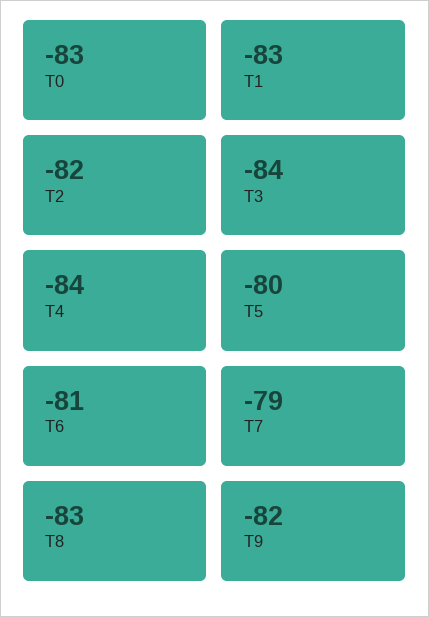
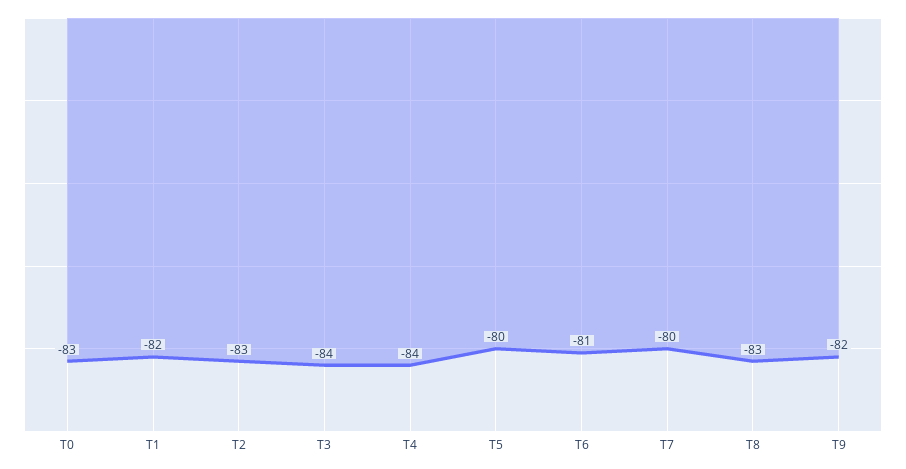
T1: -83 -> -82
T2: -82 -> -83
T7: -79 -> -80

